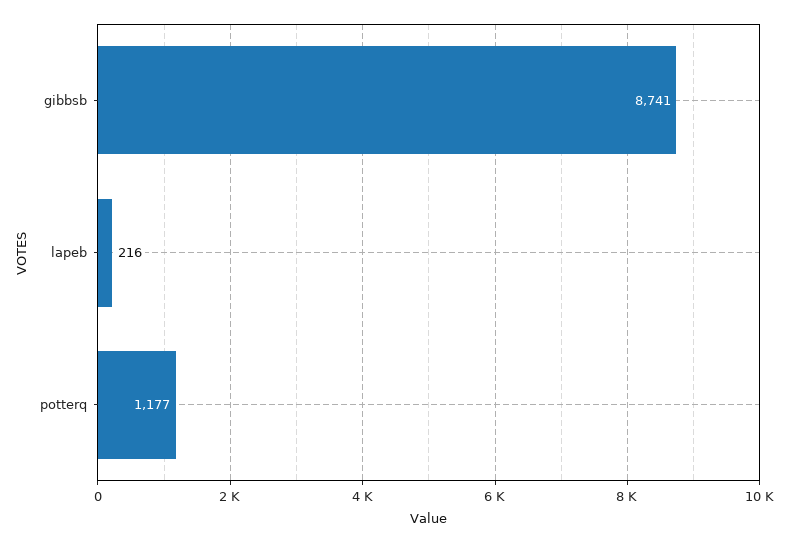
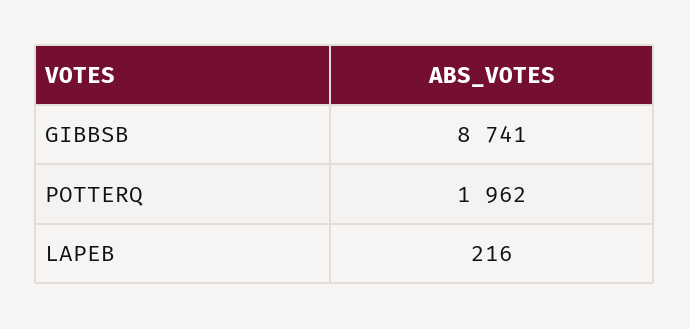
potterq: 1177 -> 1962

